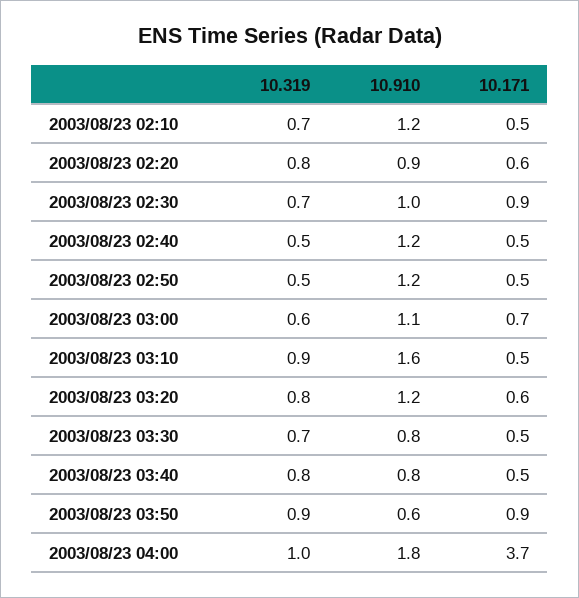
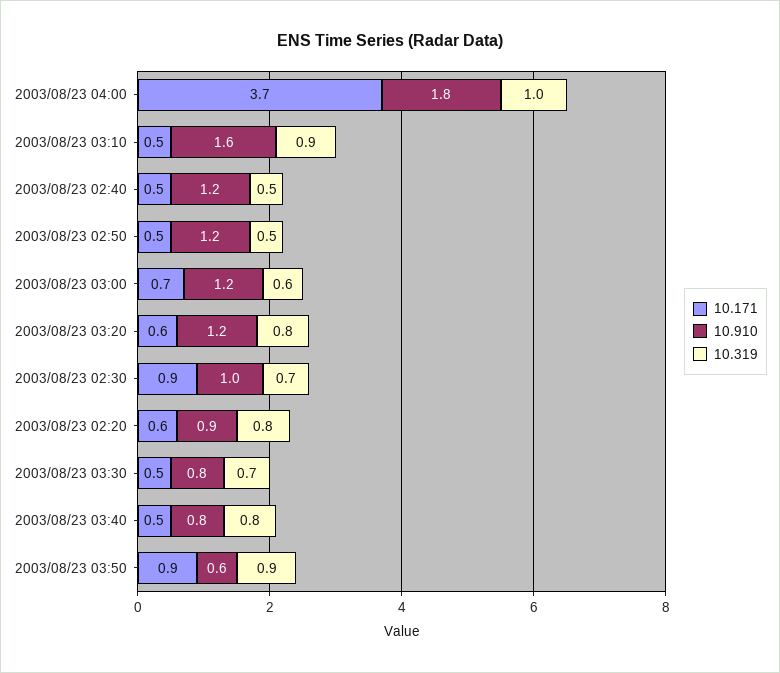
10.319, 2003/08/23 02:10: 0.7 -> none
10.910, 2003/08/23 02:10: 1.2 -> none
10.171, 2003/08/23 02:10: 0.5 -> none
10.910, 2003/08/23 03:00: 1.1 -> 1.2

